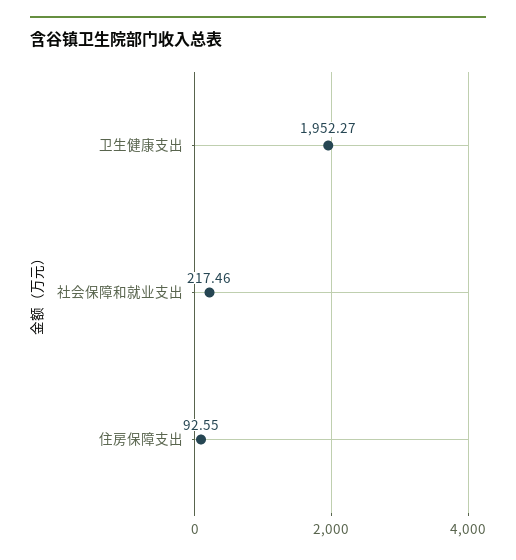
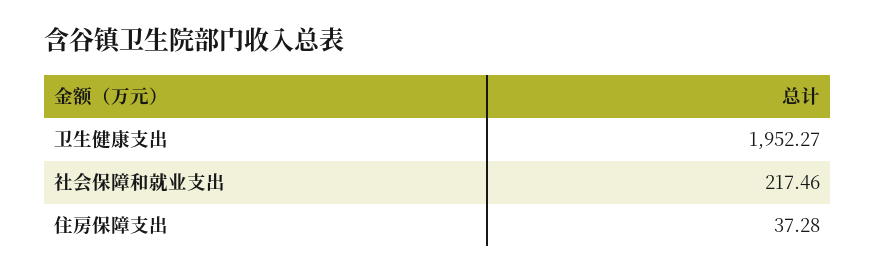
住房保障支出: 92.55 -> 37.28

